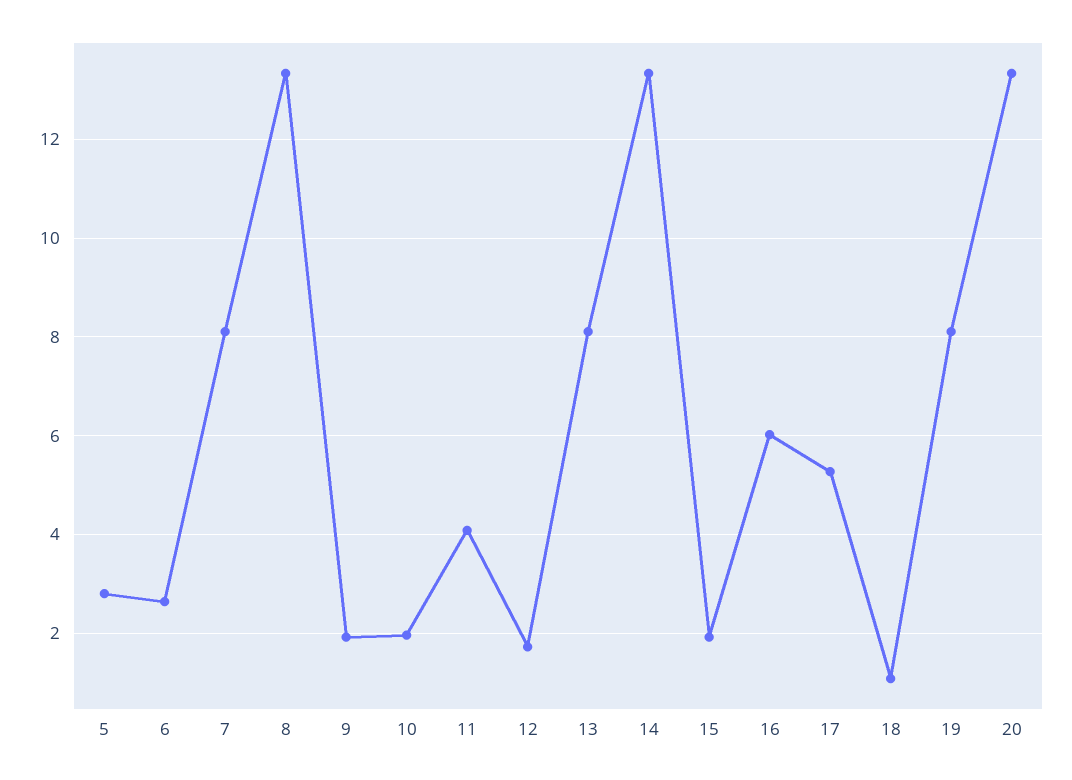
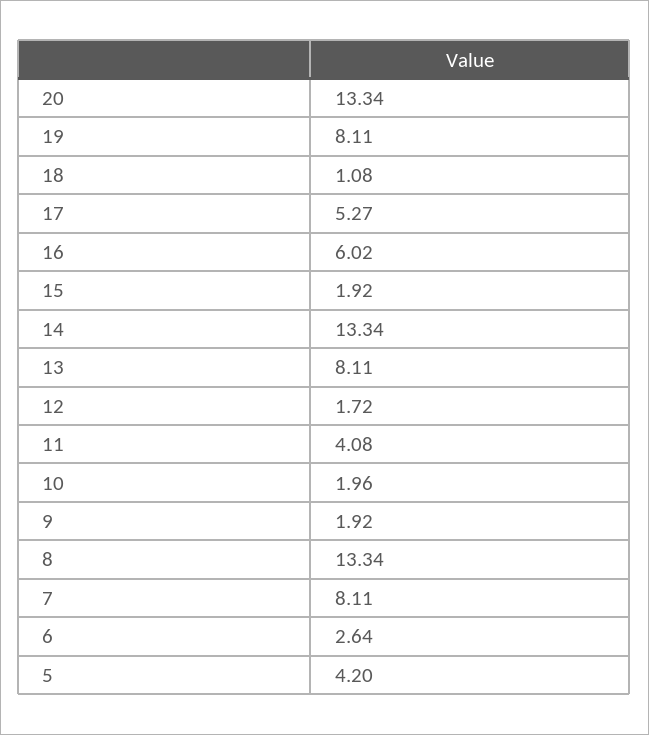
5: 2.8 -> 4.2

